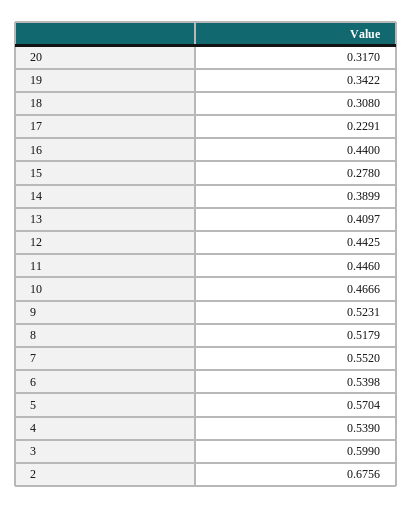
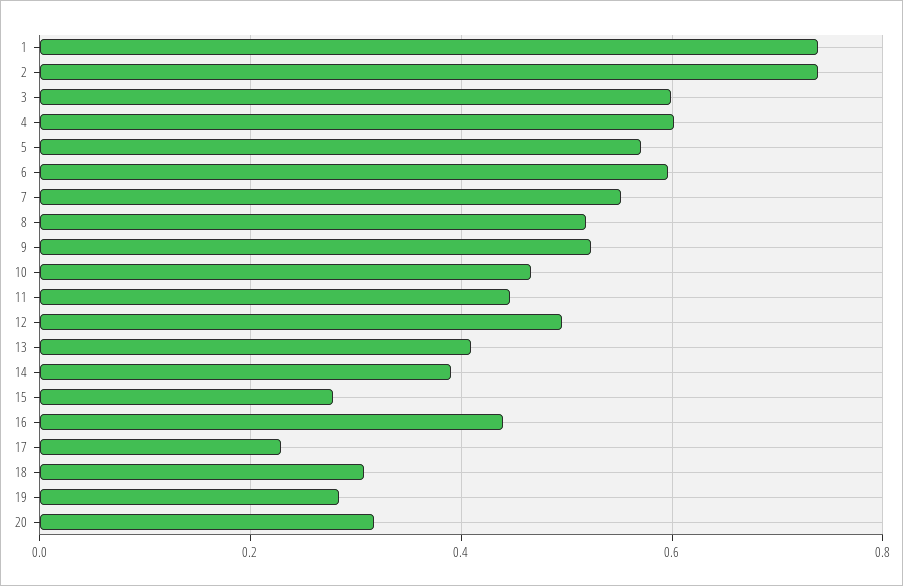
19: 0.3422 -> 0.28
12: 0.4425 -> 0.5
6: 0.5398 -> 0.6
4: 0.539 -> 0.6
2: 0.6756 -> 0.74
1: none -> 0.74

